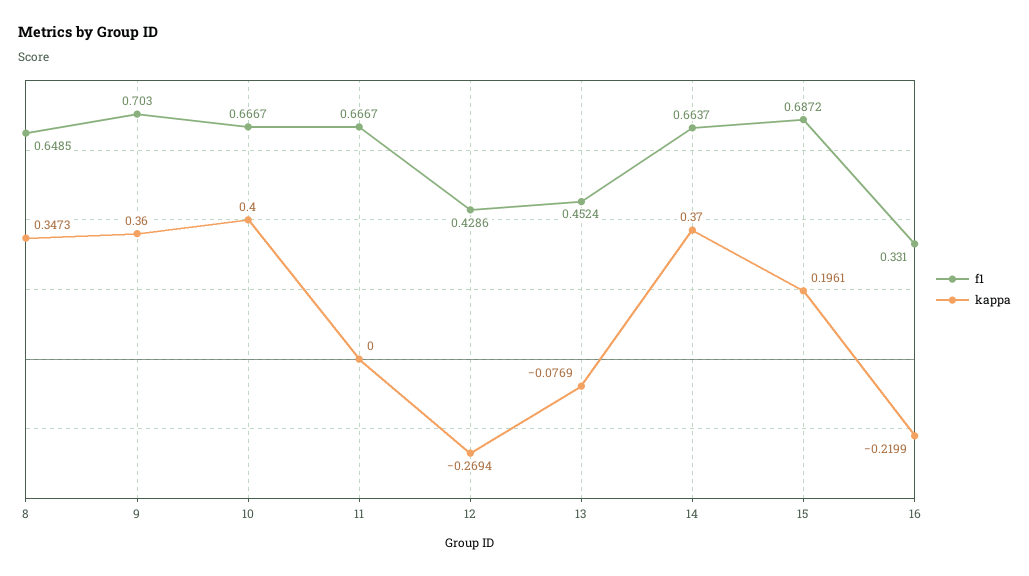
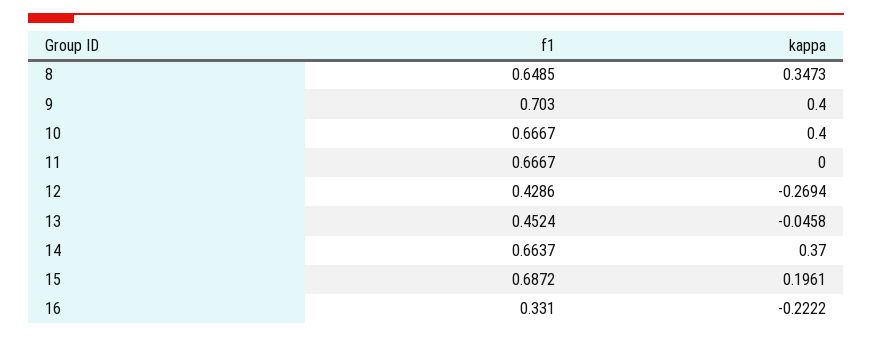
kappa, 9: 0.36 -> 0.4
kappa, 13: -0.0769 -> -0.0458
kappa, 16: -0.2199 -> -0.2222

